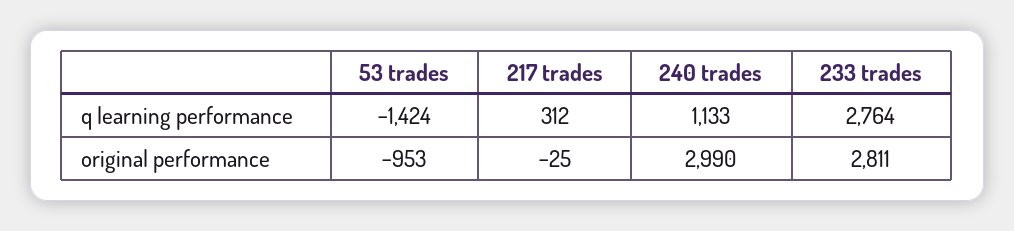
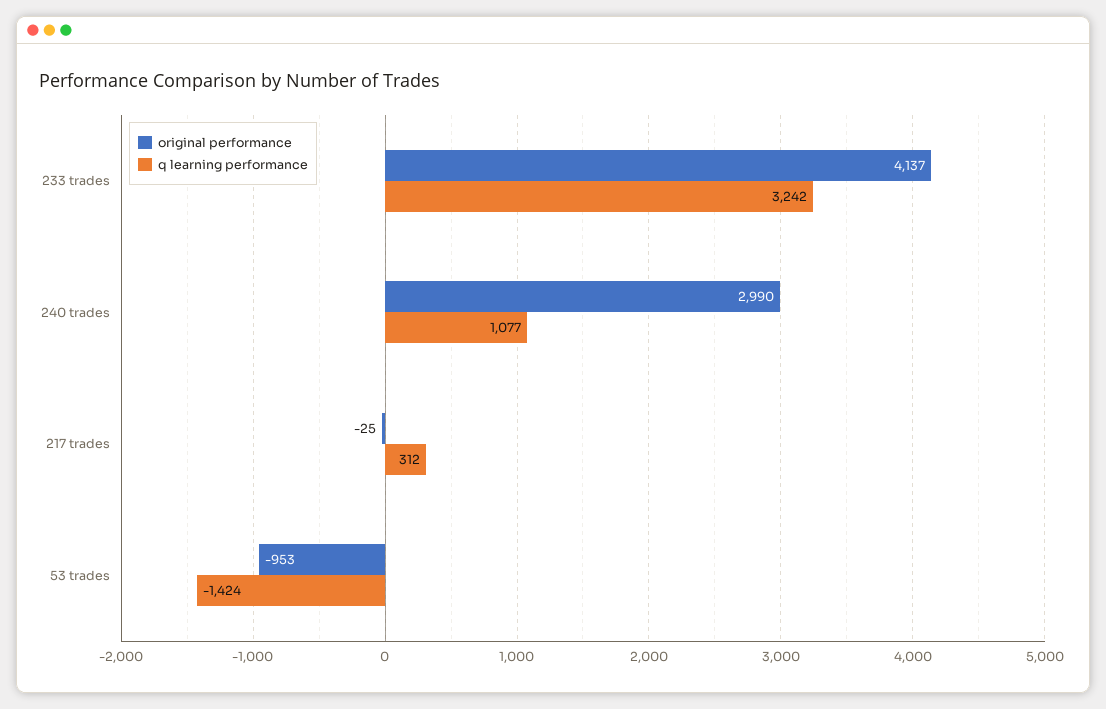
q learning performance, 240 trades: 1133 -> 1077
q learning performance, 233 trades: 2764 -> 3242
original performance, 233 trades: 2811 -> 4137

